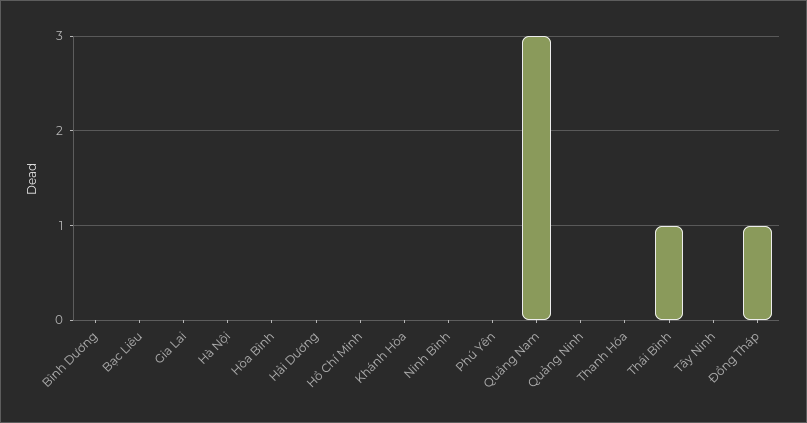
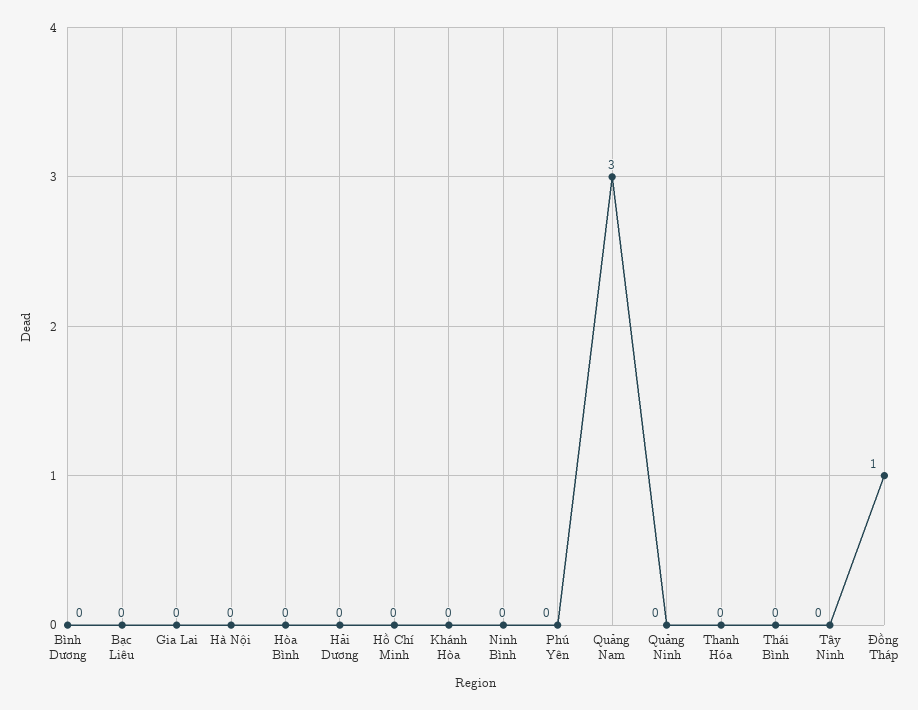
Thái Bình: 1 -> 0

